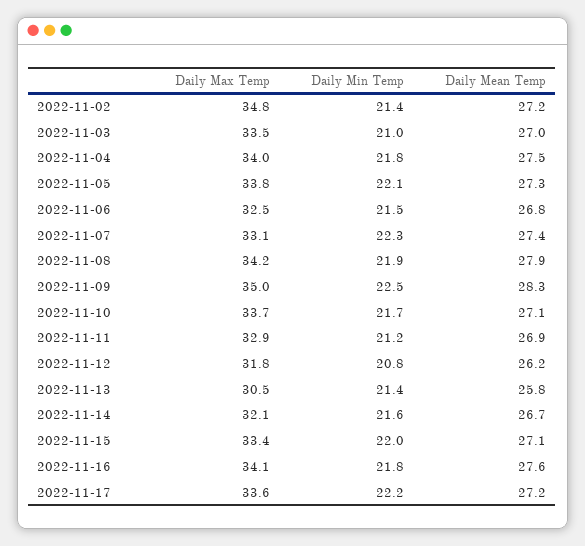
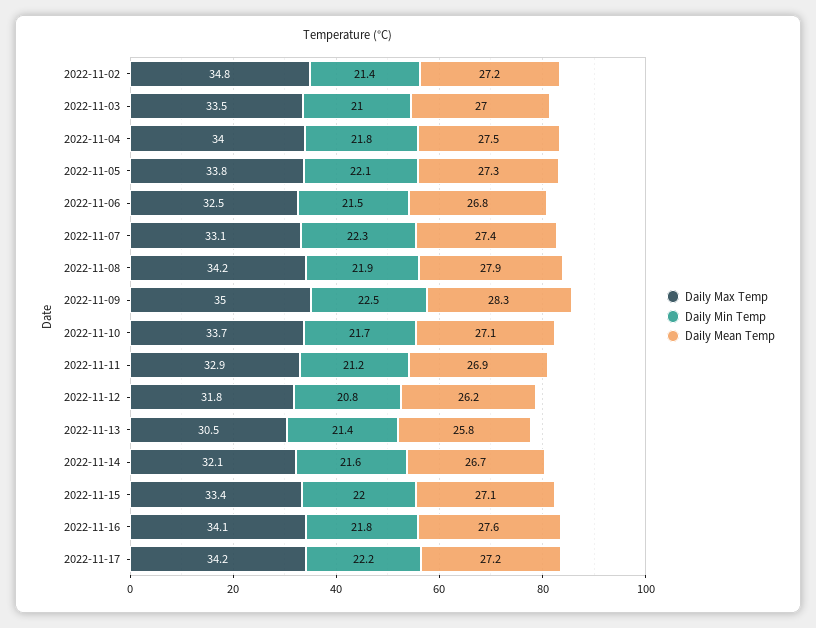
Daily Max Temp, 2022-11-17: 33.6 -> 34.2

